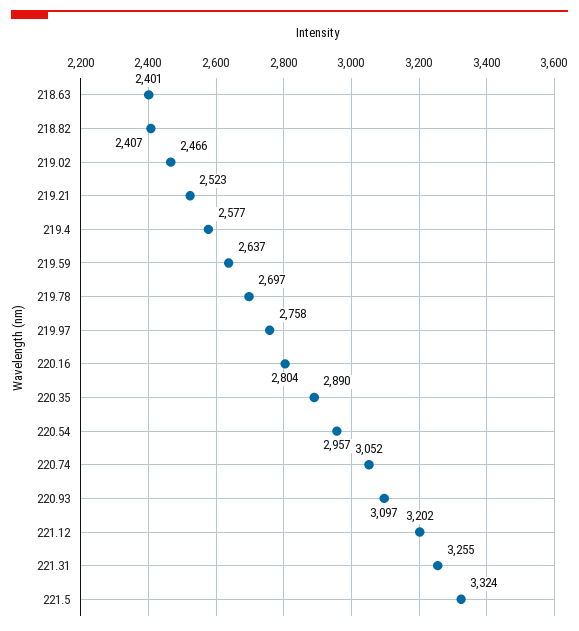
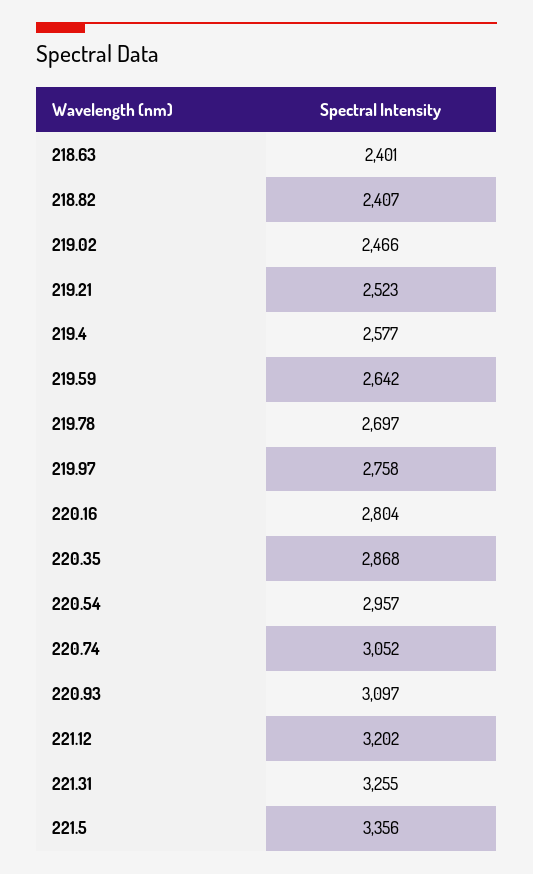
219.59: 2637 -> 2642
220.35: 2890 -> 2868
221.5: 3324 -> 3356

